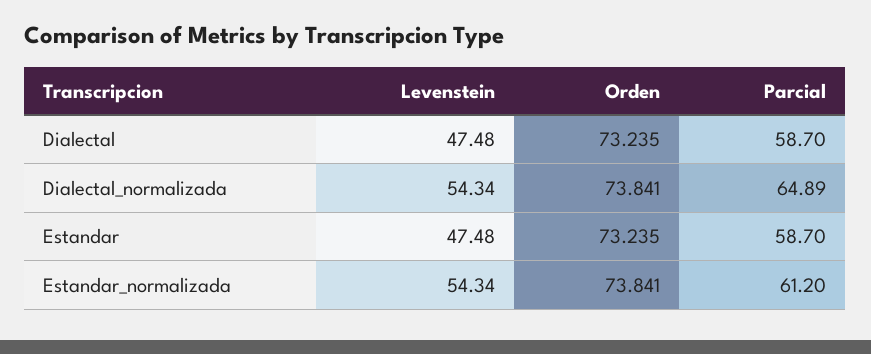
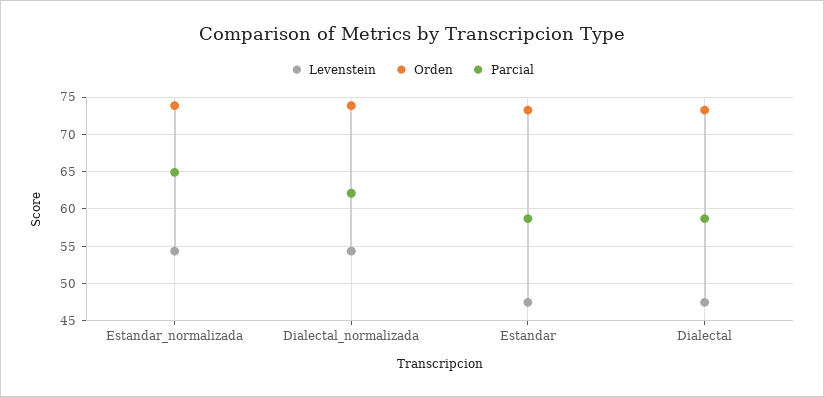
Parcial, Dialectal_normalizada: 64.89 -> 62
Parcial, Estandar_normalizada: 61.2 -> 65

